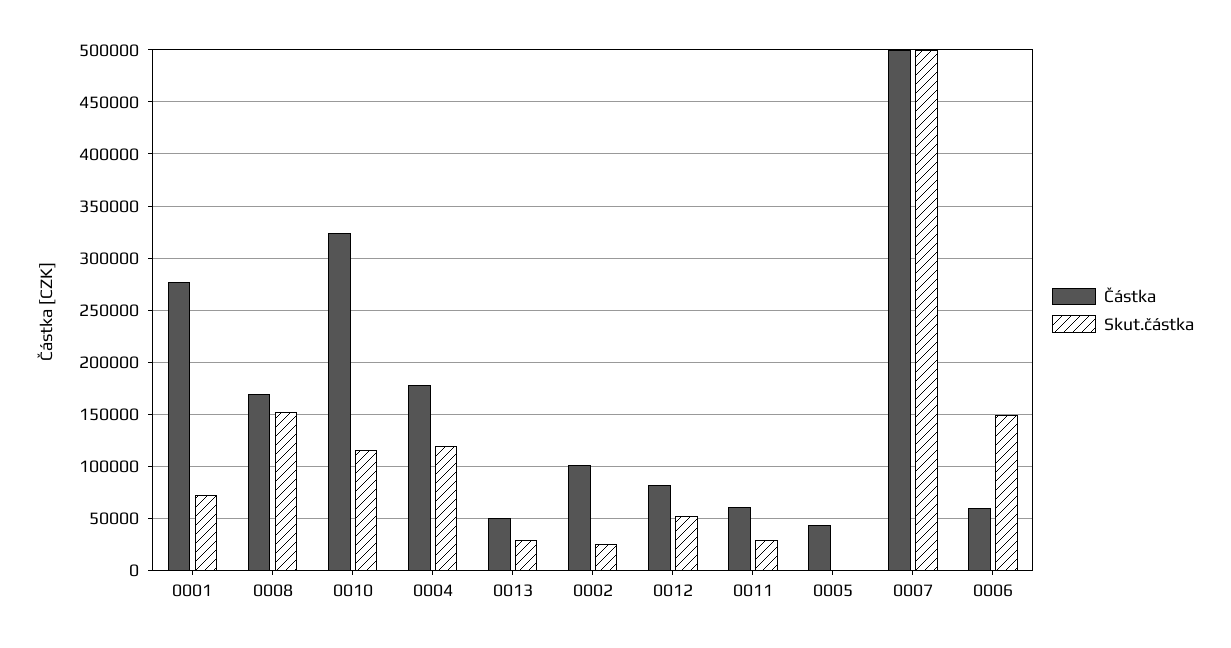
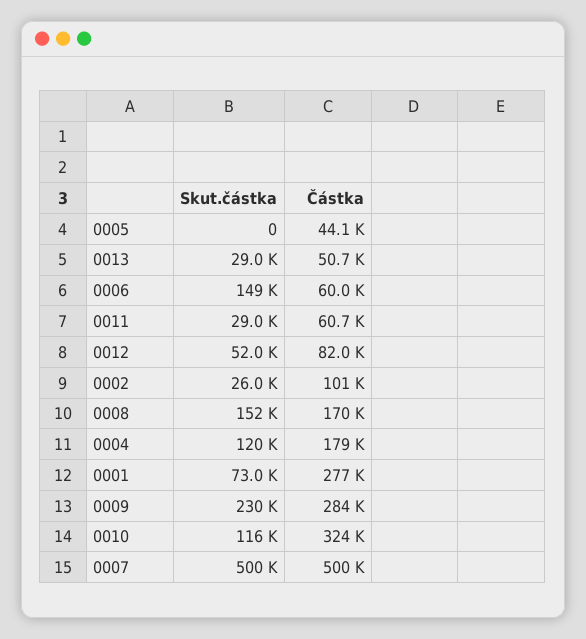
Skut.částka, 0009: none -> 230000
Částka, 0009: none -> 284000

